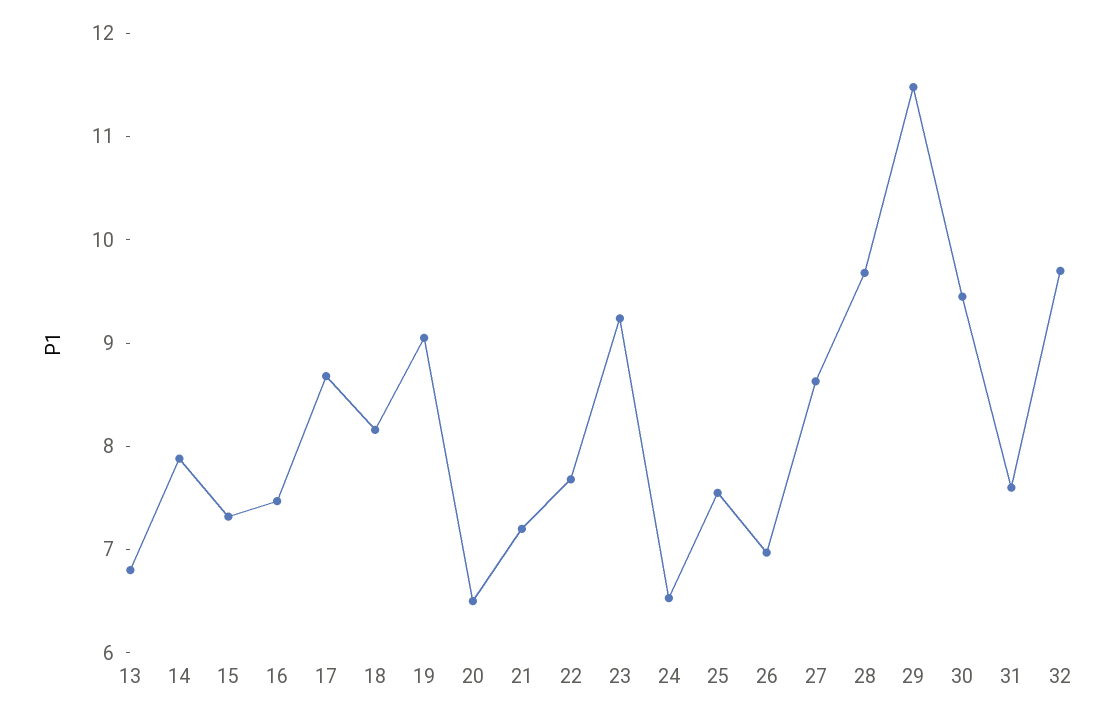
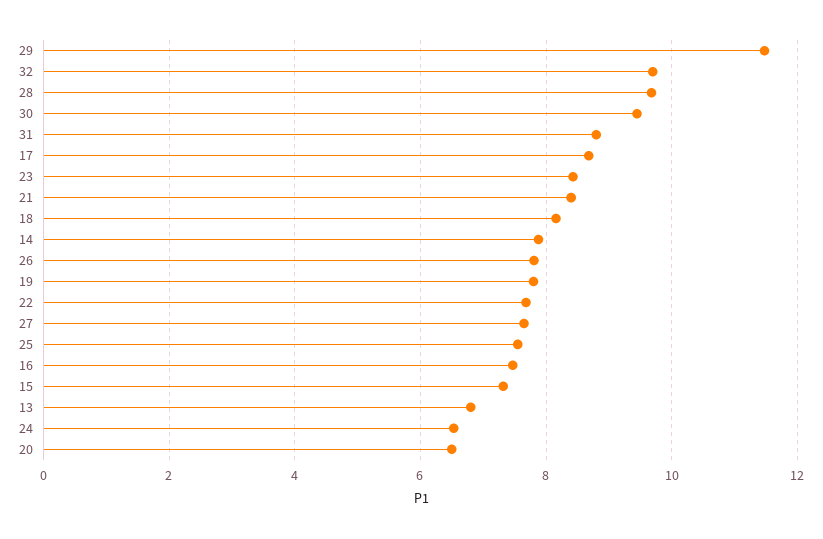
19: 9 -> 7.8
21: 7.2 -> 8.4
23: 9.2 -> 8.4
26: 7 -> 7.8
27: 8.6 -> 7.6
31: 7.6 -> 8.8

